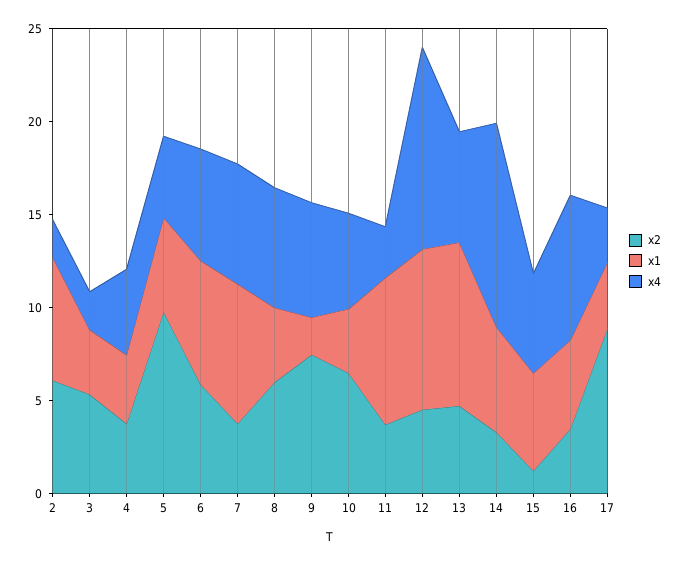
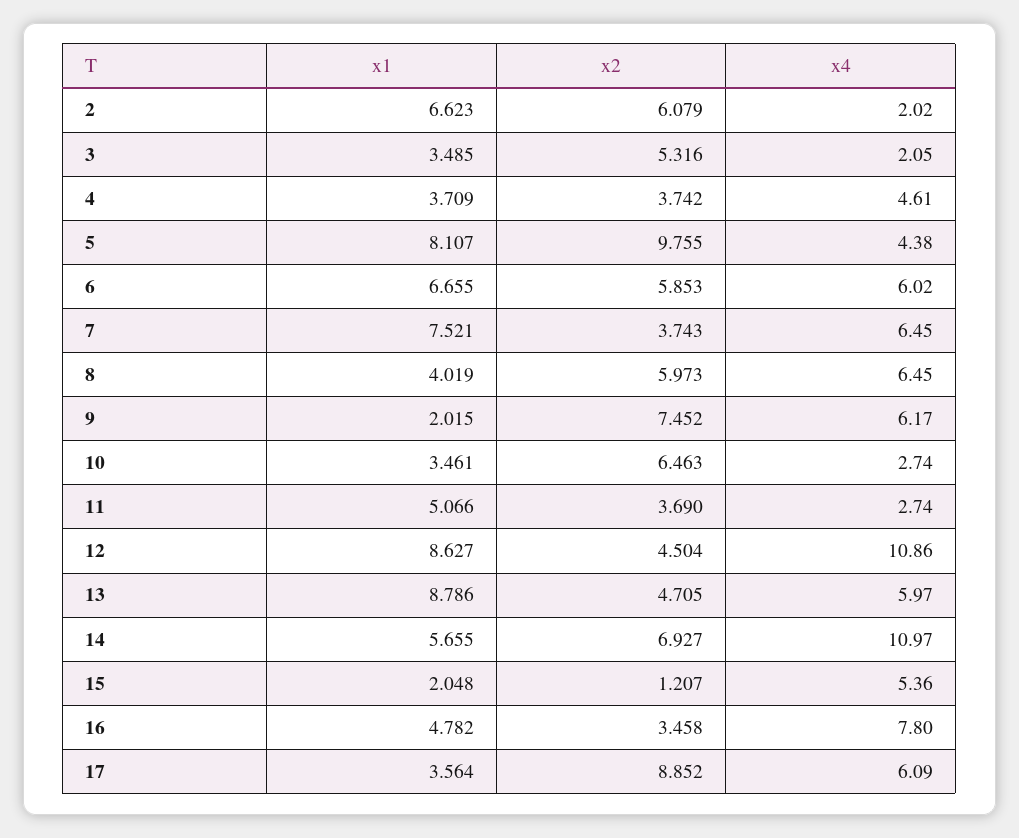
x1, 5: 5 -> 8.107
x4, 10: 5 -> 2.74
x1, 11: 8 -> 5.066
x2, 14: 3 -> 6.927
x1, 15: 5 -> 2.048
x4, 17: 3 -> 6.09

